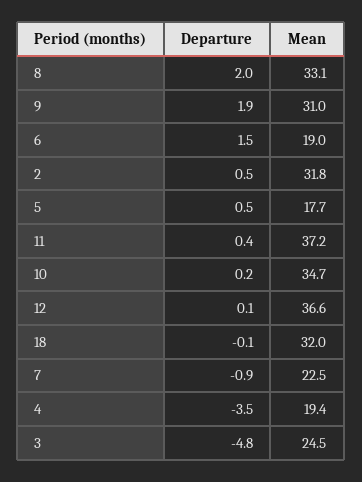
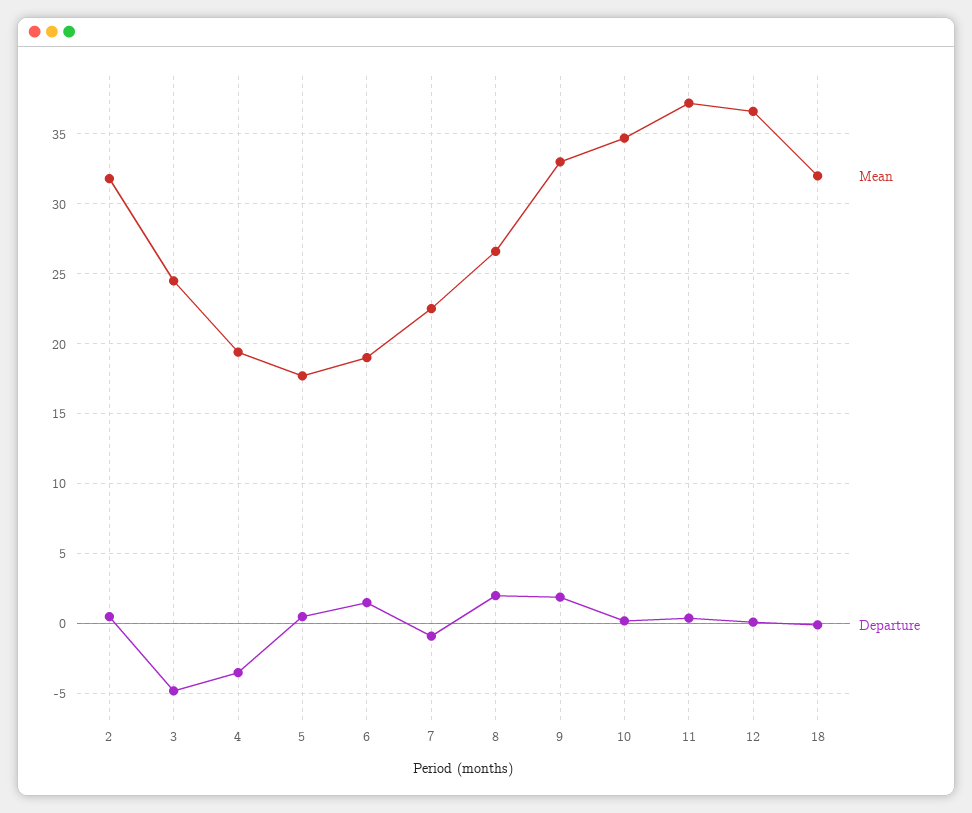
Mean, 8: 33.1 -> 26.5
Mean, 9: 31 -> 33

